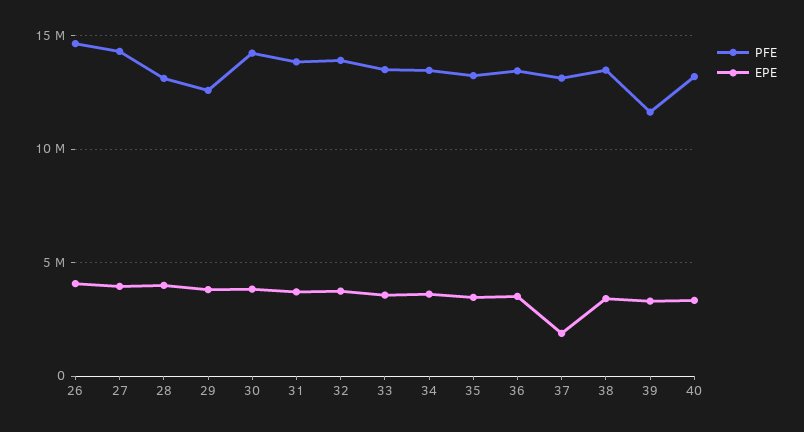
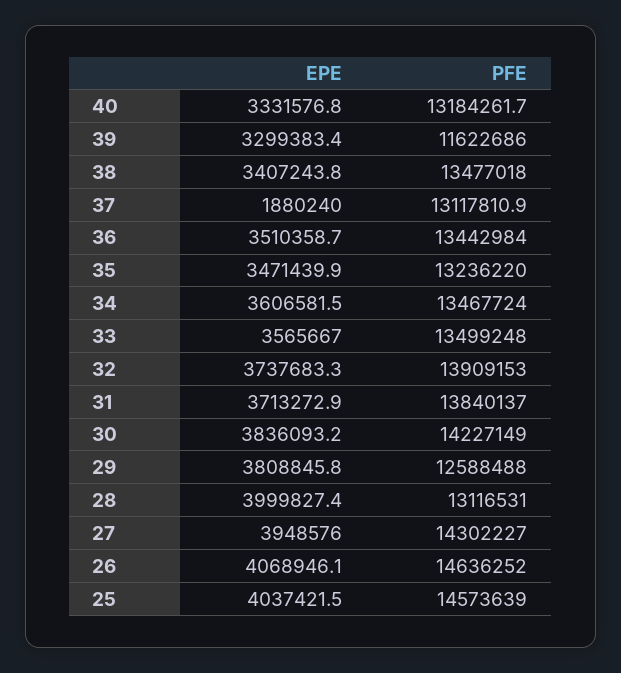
EPE, 25: none -> 4037421.5
PFE, 25: none -> 14573639

